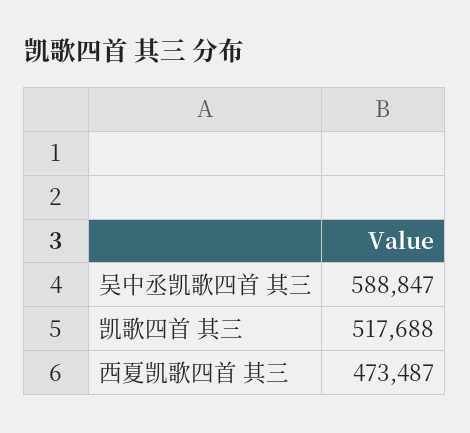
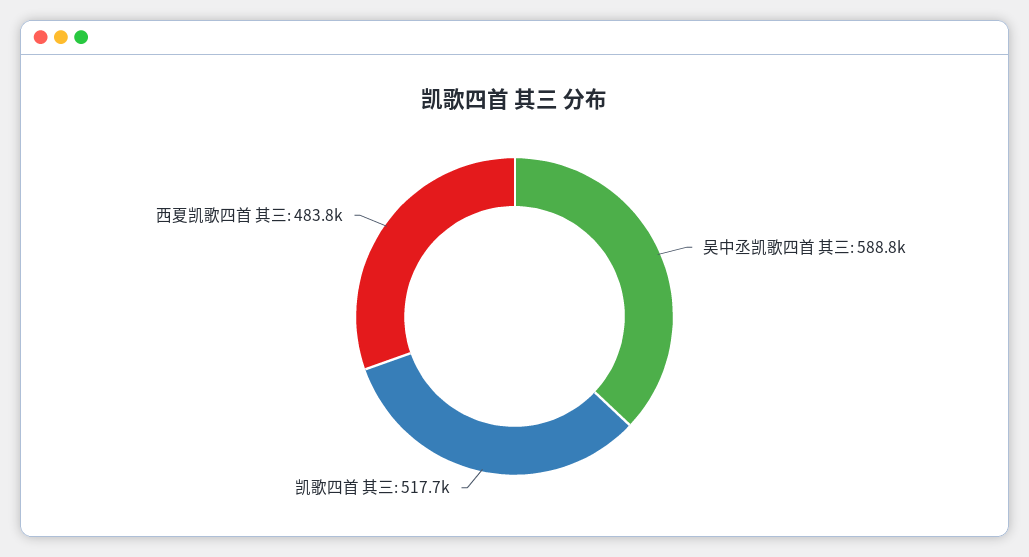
西夏凯歌四首 其三: 473487 -> 483800

